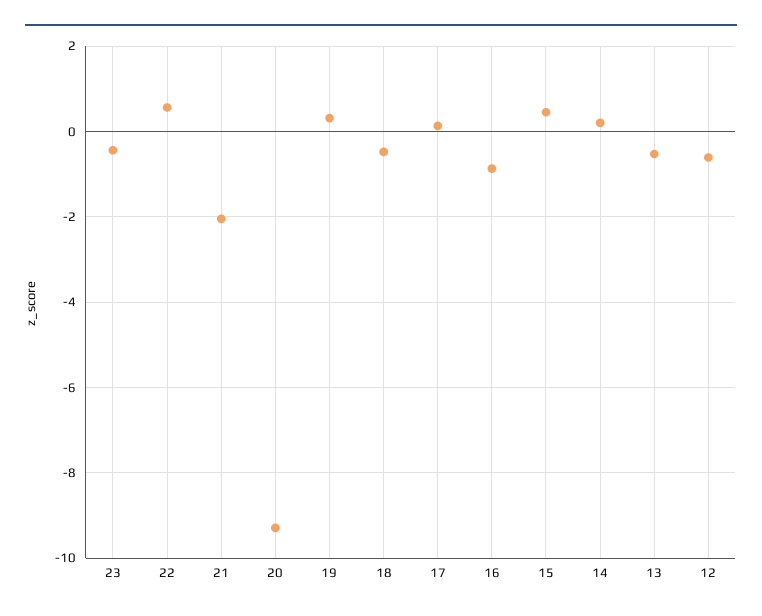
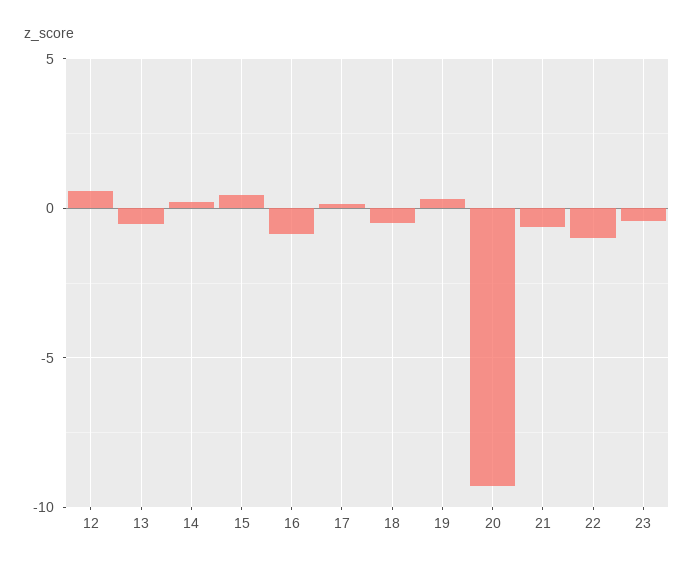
22: 0.6 -> -1
21: -2 -> -0.5
12: -0.6 -> 0.5

